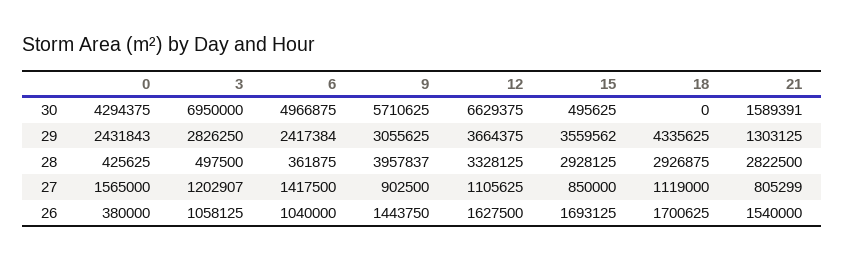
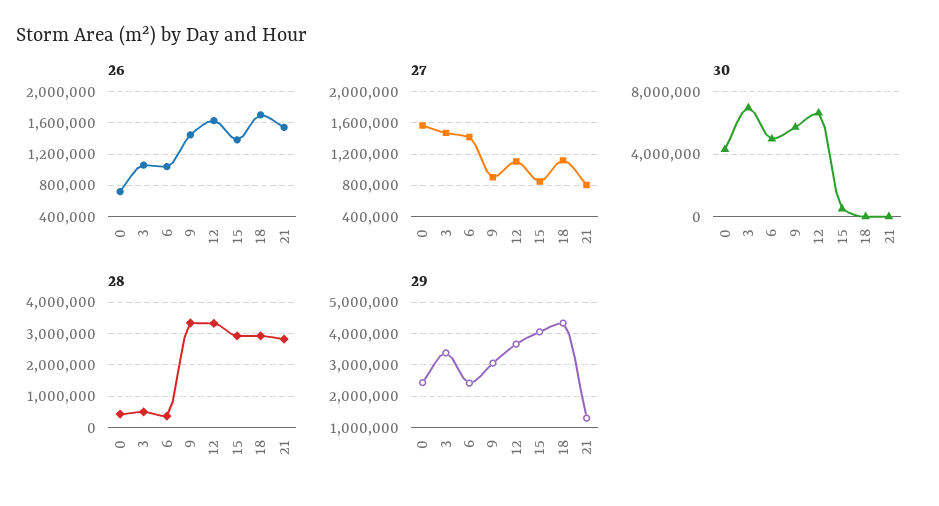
30, 21: 1589391 -> 0
29, 3: 2826250 -> 3400000
29, 15: 3559562 -> 4000000
28, 9: 3957837 -> 3400000
27, 3: 1202907 -> 1500000
26, 0: 380000 -> 700000
26, 15: 1693125 -> 1400000

